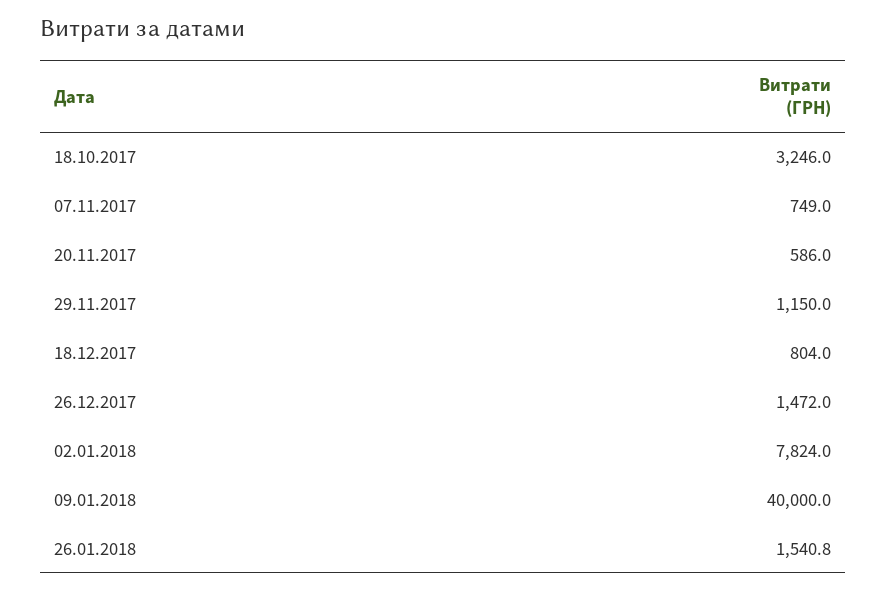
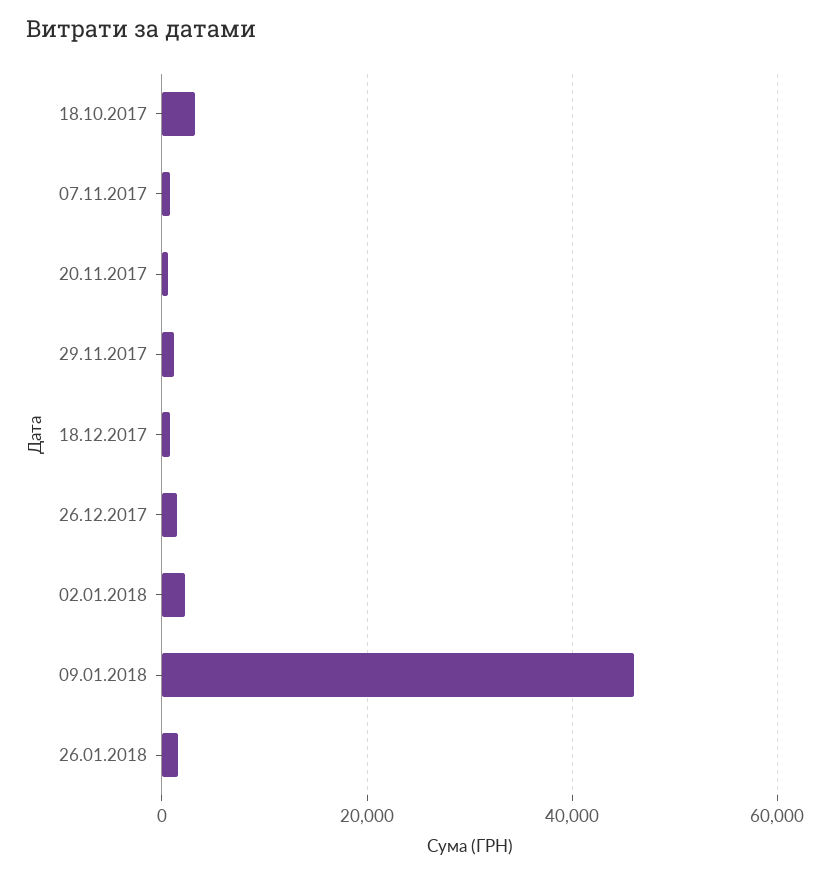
02.01.2018: 7824 -> 2000
09.01.2018: 40000 -> 46000

